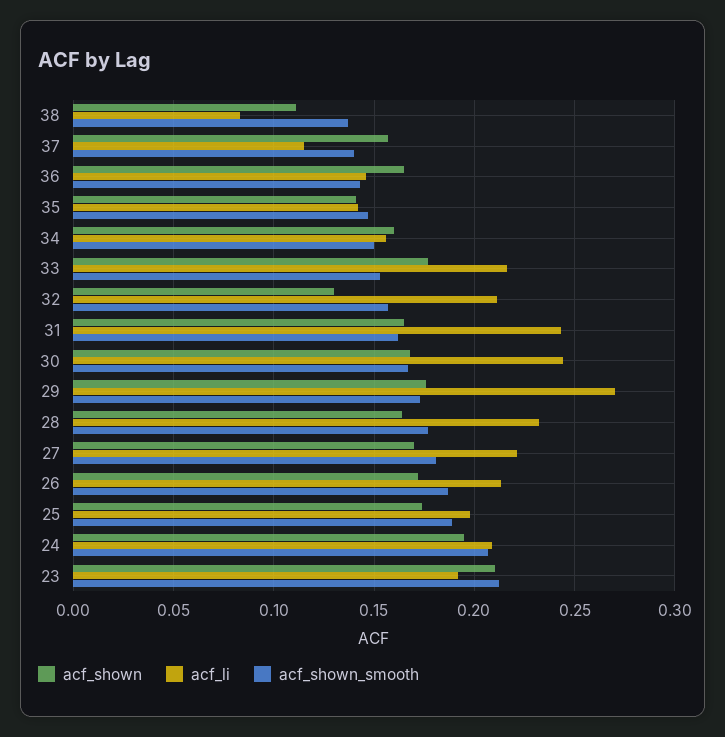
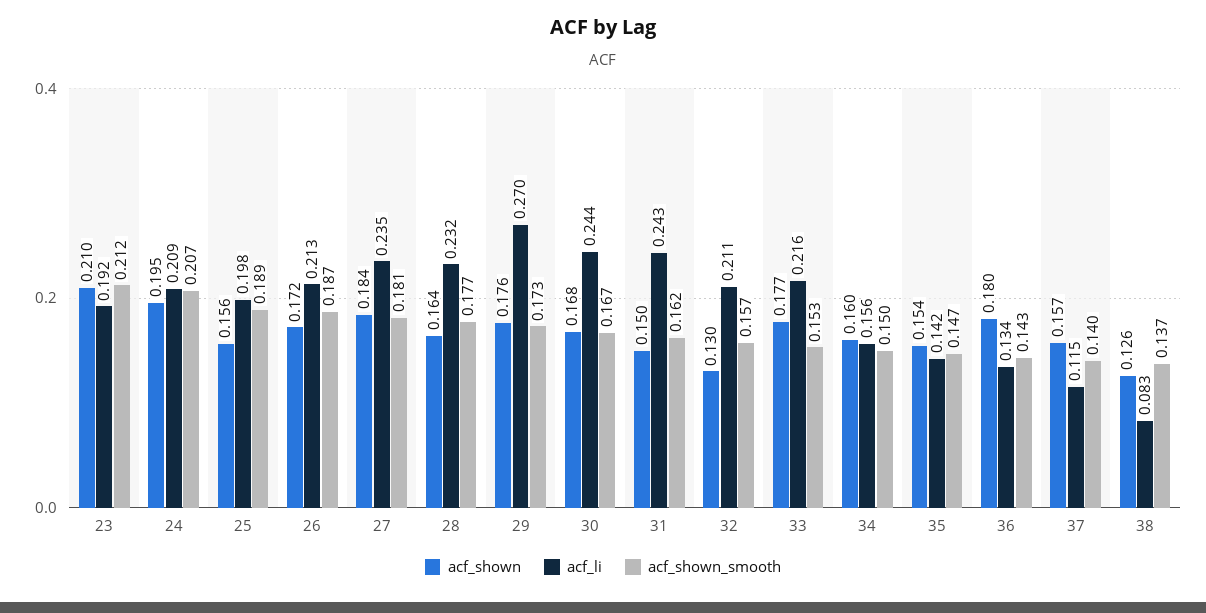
acf_shown, 38: 0.11 -> 0.126
acf_shown, 36: 0.165 -> 0.18
acf_li, 36: 0.145 -> 0.134
acf_shown, 35: 0.14 -> 0.154
acf_shown, 31: 0.165 -> 0.15
acf_shown, 27: 0.17 -> 0.184
acf_li, 27: 0.22 -> 0.235
acf_shown, 25: 0.175 -> 0.156

